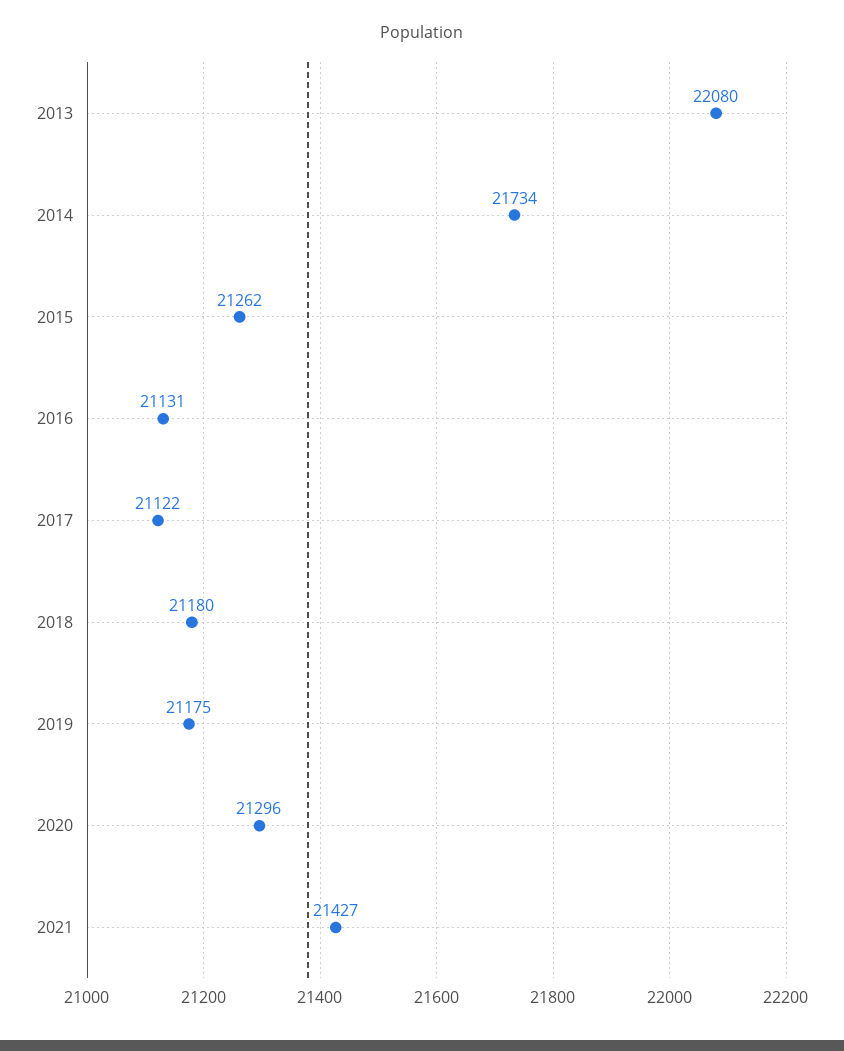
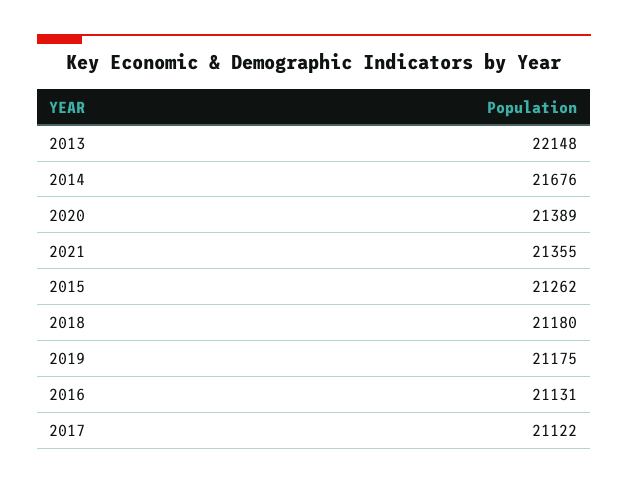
2013: 22080 -> 22148
2014: 21734 -> 21676
2020: 21296 -> 21389
2021: 21427 -> 21355

